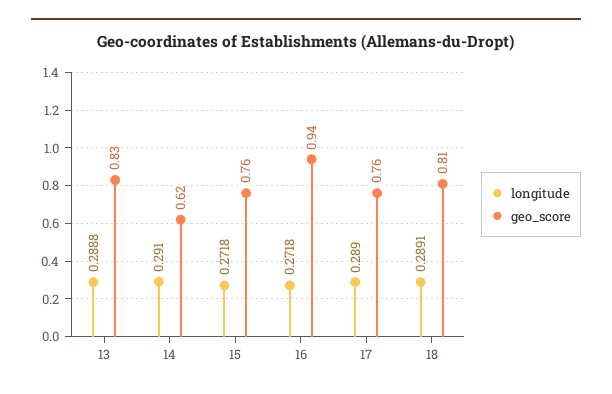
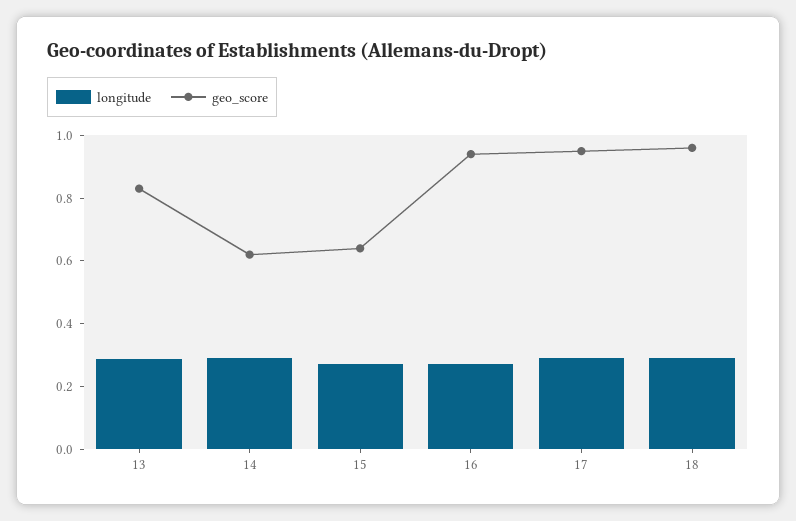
geo_score, 15: 0.76 -> 0.65
geo_score, 17: 0.76 -> 0.95
geo_score, 18: 0.81 -> 0.95

